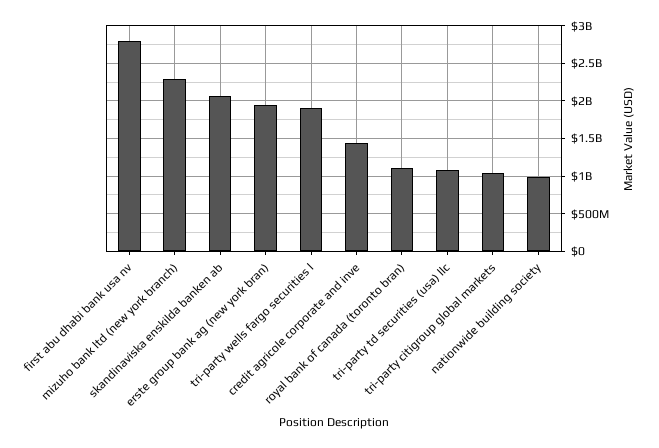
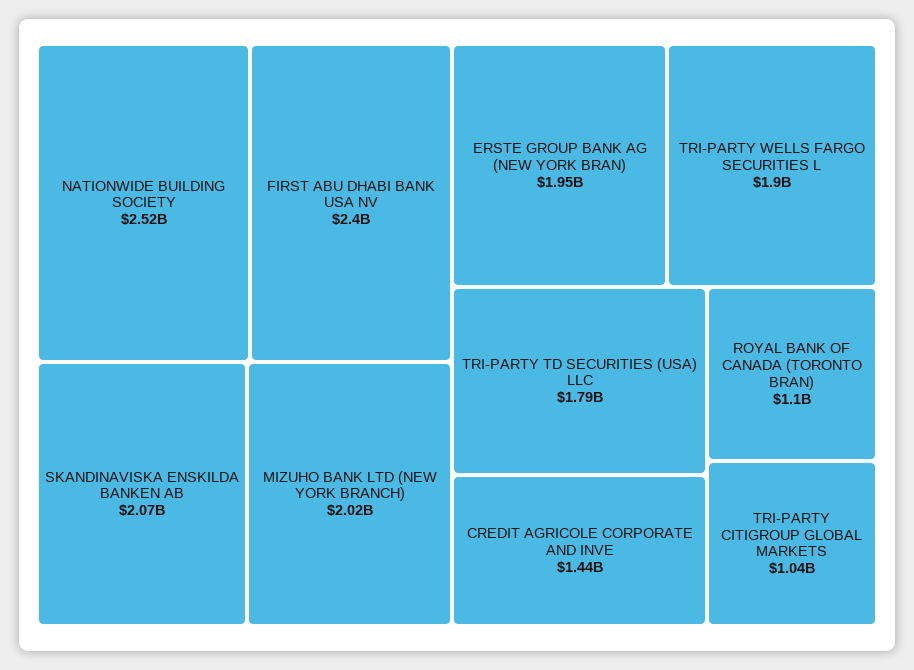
first abu dhabi bank usa nv: 2800000000 -> 2400000000
mizuho bank ltd (new york branch): 2300000000 -> 2020000000
tri-party td securities (usa) llc: 1100000000 -> 1790000000
nationwide building society: 1000000000 -> 2520000000

